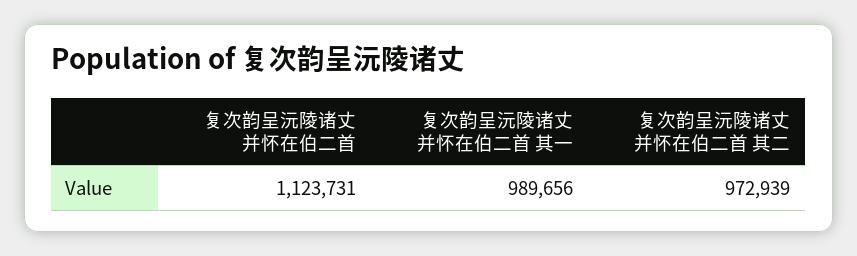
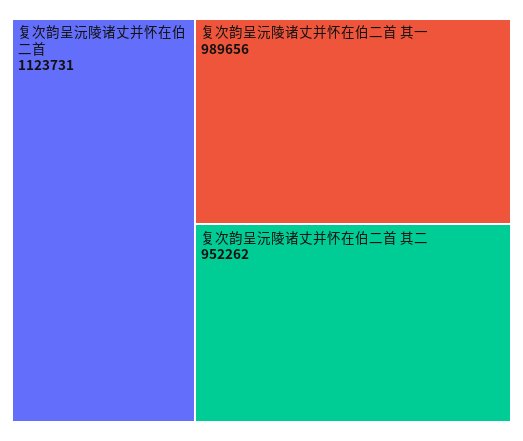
复次韵呈沅陵诸丈并怀在伯二首 其二: 972939 -> 952262

